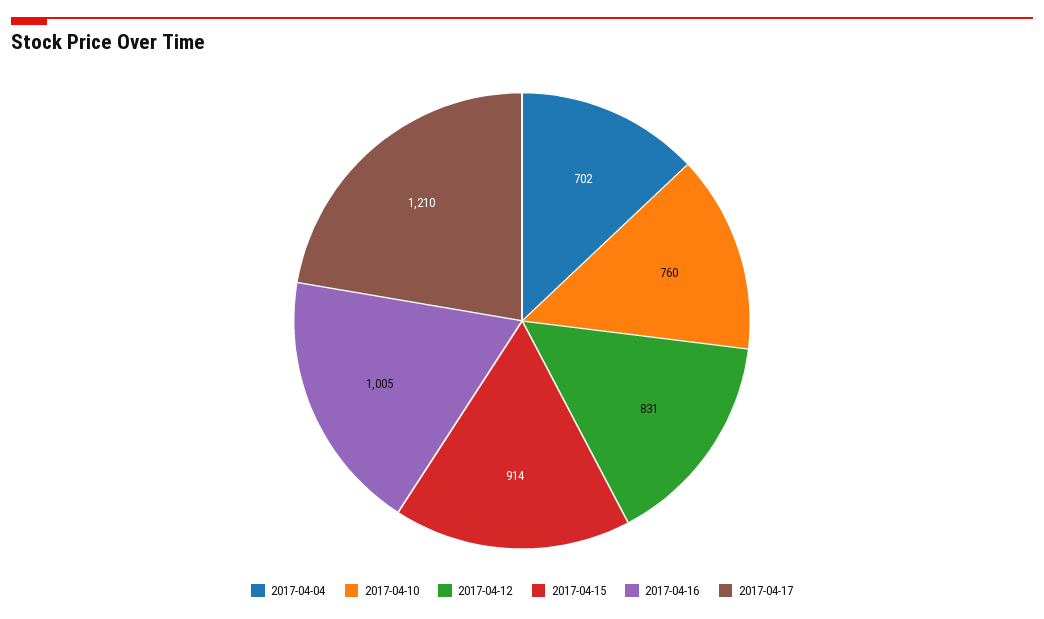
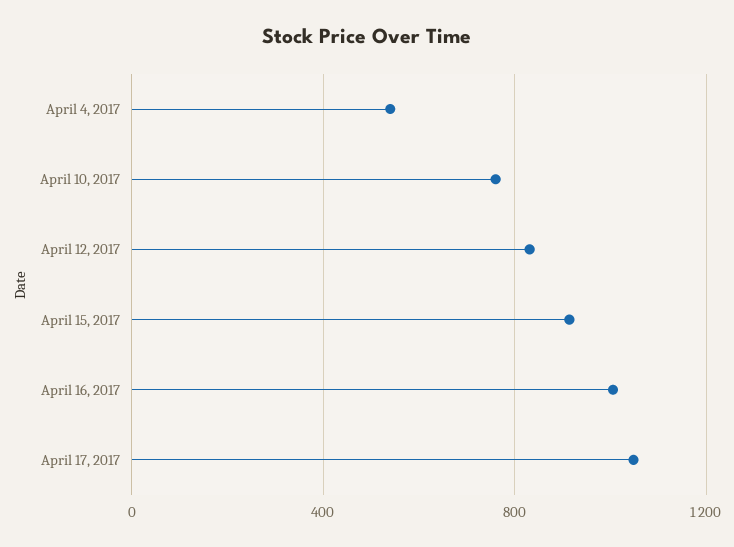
2017-04-04: 702 -> 550
2017-04-17: 1210 -> 1050

